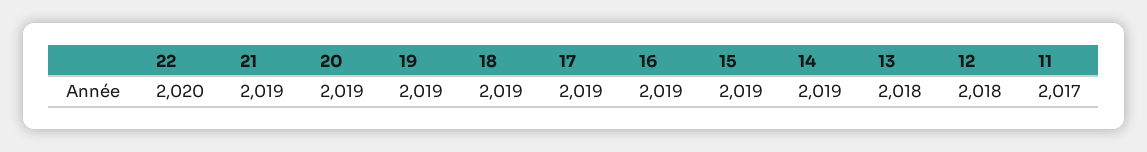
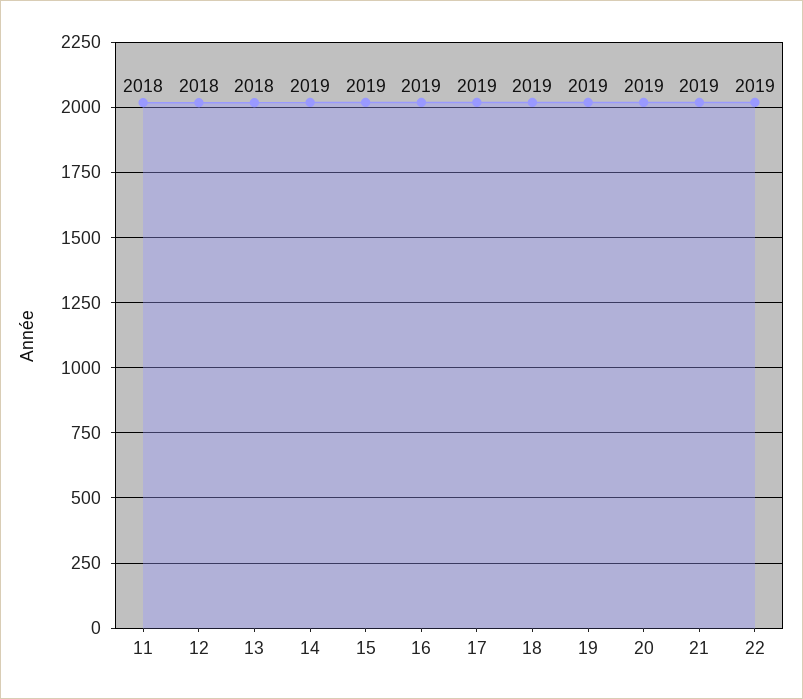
22: 2020 -> 2019
11: 2017 -> 2018

